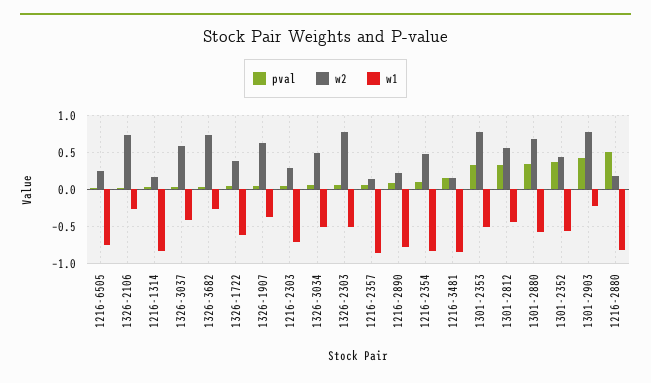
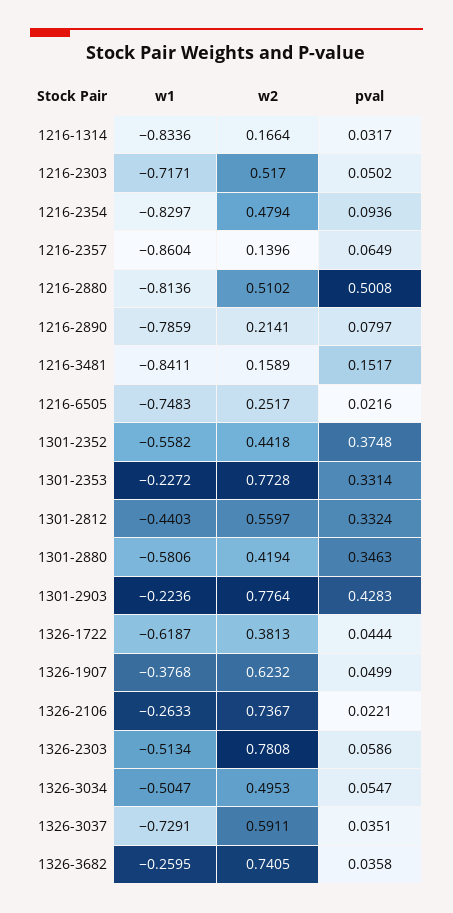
w1, 1326-3037: -0.4 -> -0.7291
w2, 1216-2303: 0.3 -> 0.517
w1, 1301-2353: -0.5 -> -0.2272
w2, 1301-2880: 0.7 -> 0.4194
w2, 1216-2880: 0.2 -> 0.5102

